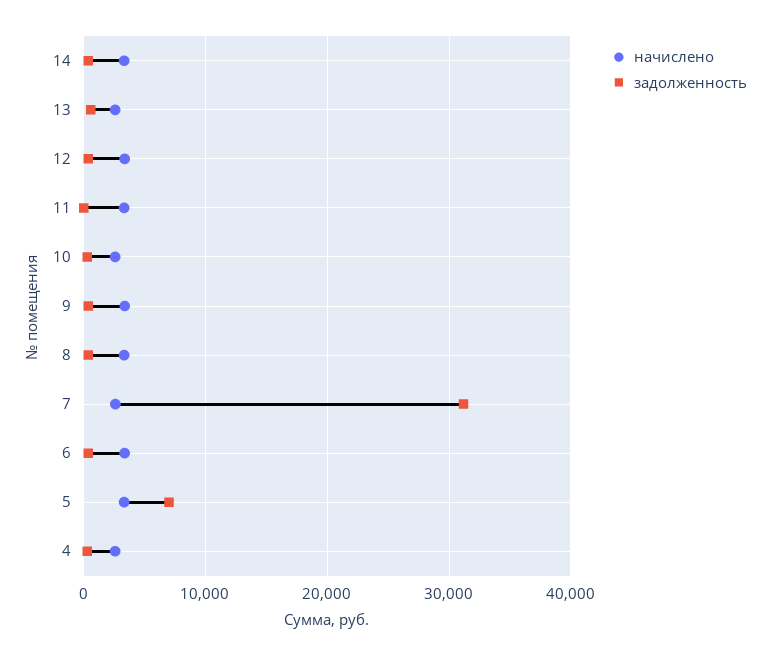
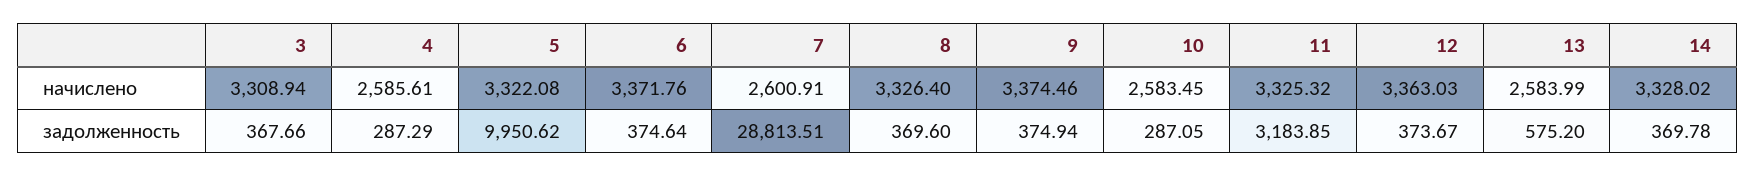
задолженность, 11: 0 -> 3183.85
задолженность, 7: 31000 -> 28813.51
задолженность, 5: 7000 -> 9950.62
начислено, 3: none -> 3308.94
задолженность, 3: none -> 367.66

